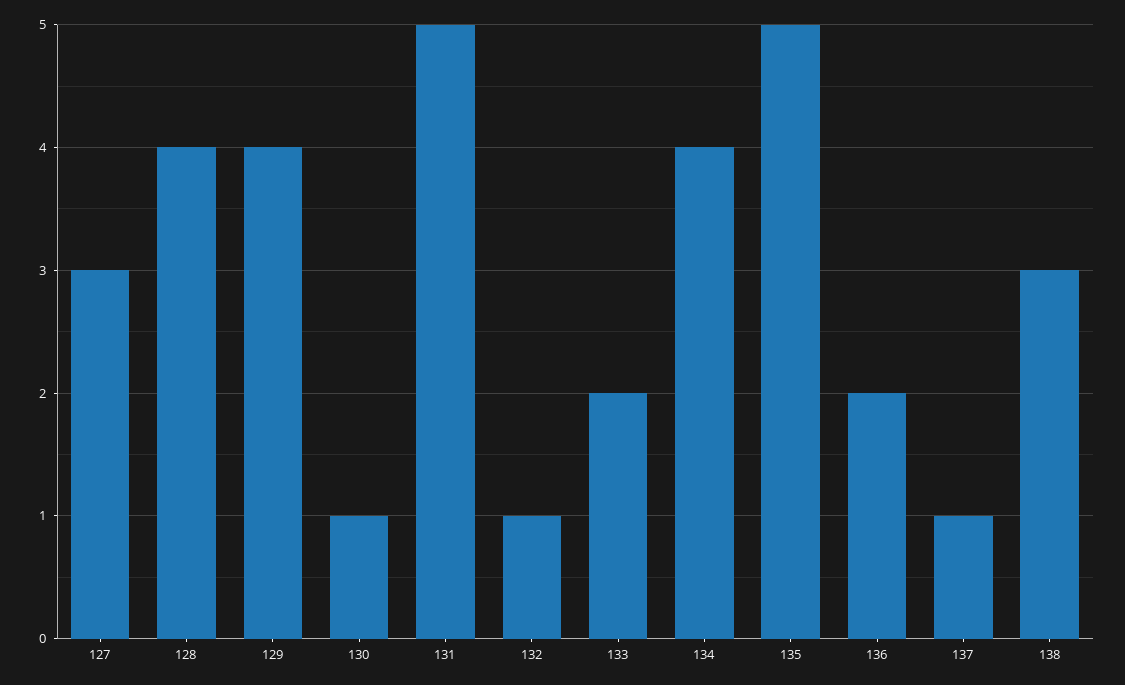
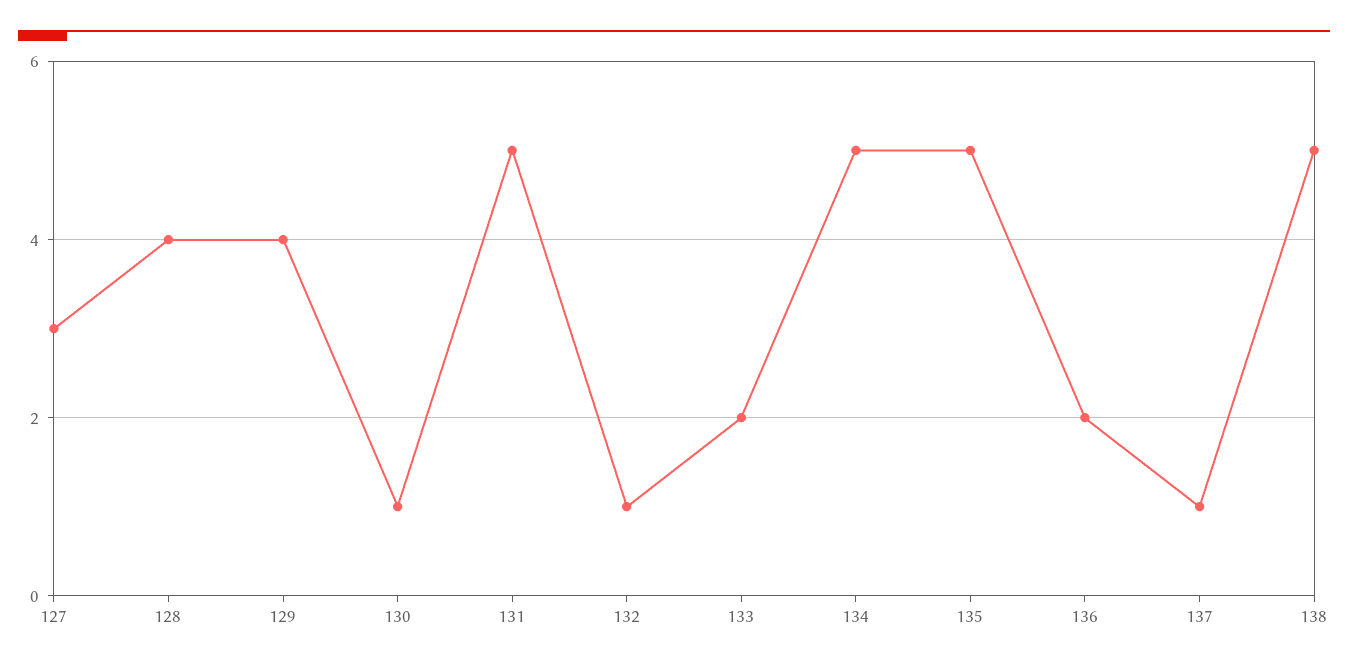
134: 4 -> 5
138: 3 -> 5

